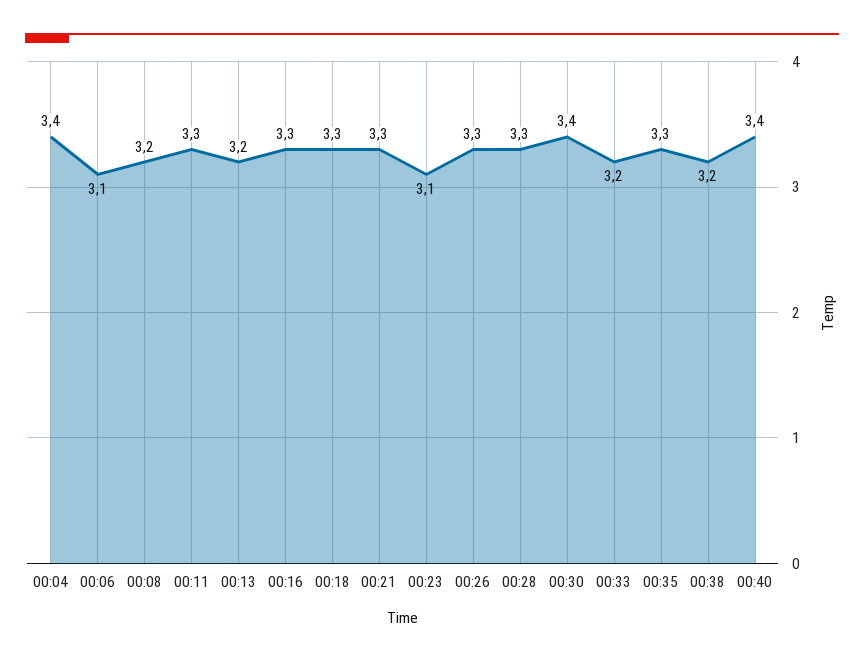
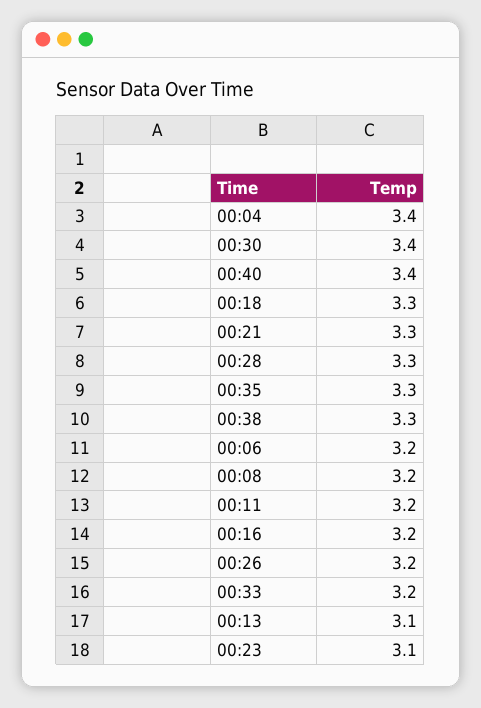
00:06: 3.1 -> 3.2
00:11: 3.3 -> 3.2
00:13: 3.2 -> 3.1
00:16: 3.3 -> 3.2
00:26: 3.3 -> 3.2
00:38: 3.2 -> 3.3

